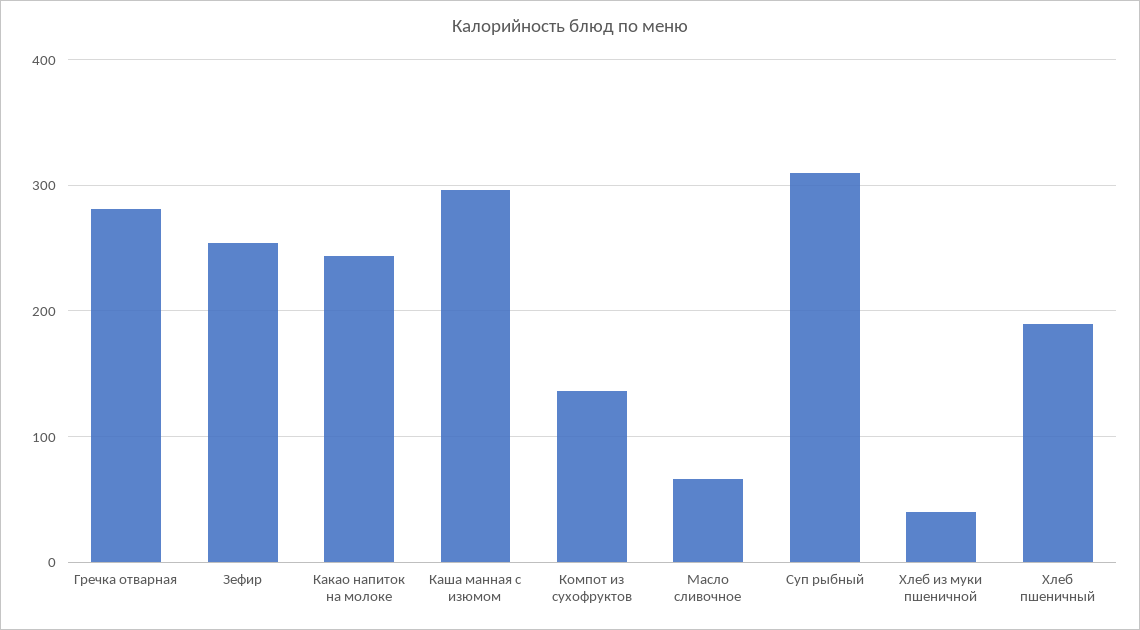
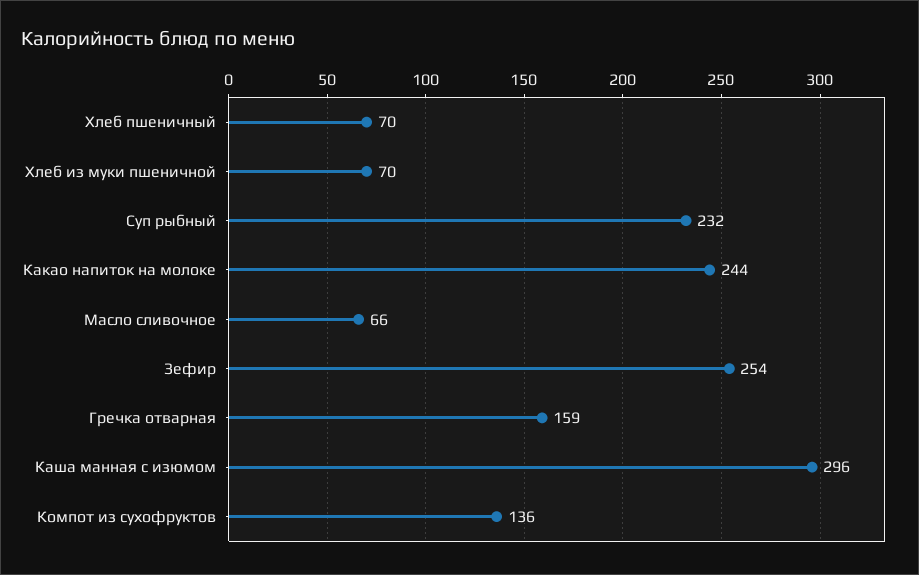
Гречка отварная: 280 -> 159
Суп рыбный: 310 -> 232
Хлеб из муки пшеничной: 40 -> 70
Хлеб пшеничный: 190 -> 70

